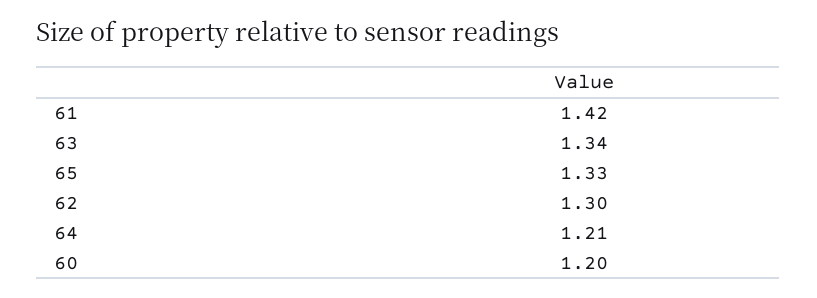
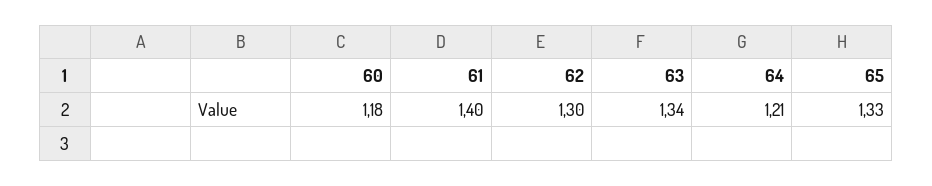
61: 1.42 -> 1.4
60: 1.2 -> 1.18

